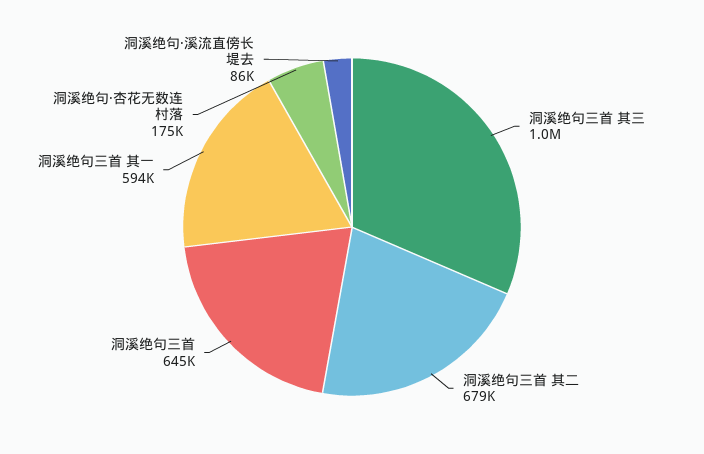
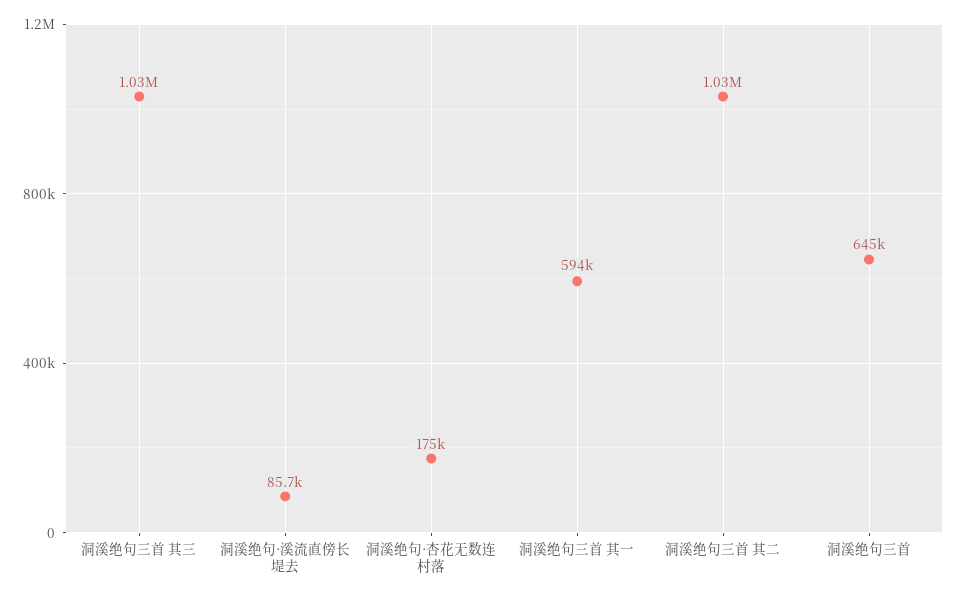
洞溪绝句三首 其二: 679000 -> 1030000

